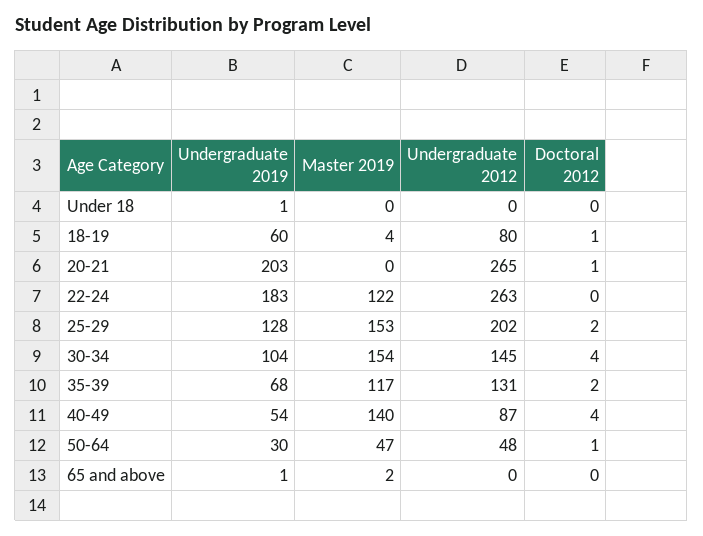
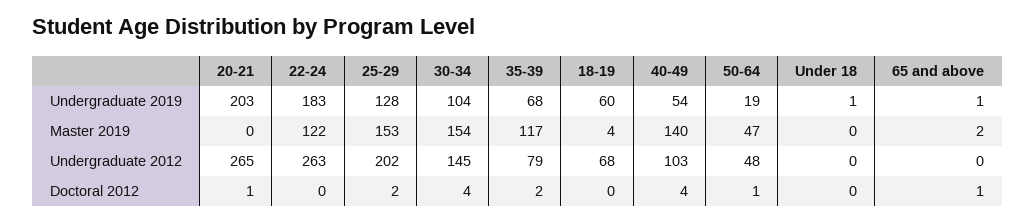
Undergraduate 2012, 18-19: 80 -> 68
Doctoral 2012, 18-19: 1 -> 0
Undergraduate 2012, 35-39: 131 -> 79
Undergraduate 2012, 40-49: 87 -> 103
Undergraduate 2019, 50-64: 30 -> 19
Doctoral 2012, 65 and above: 0 -> 1

